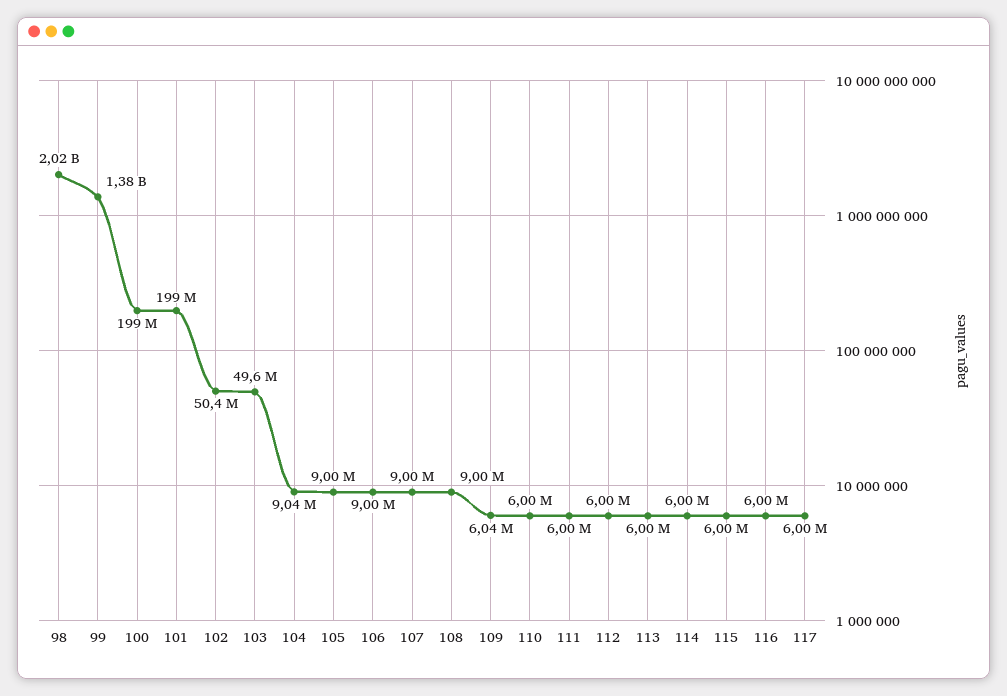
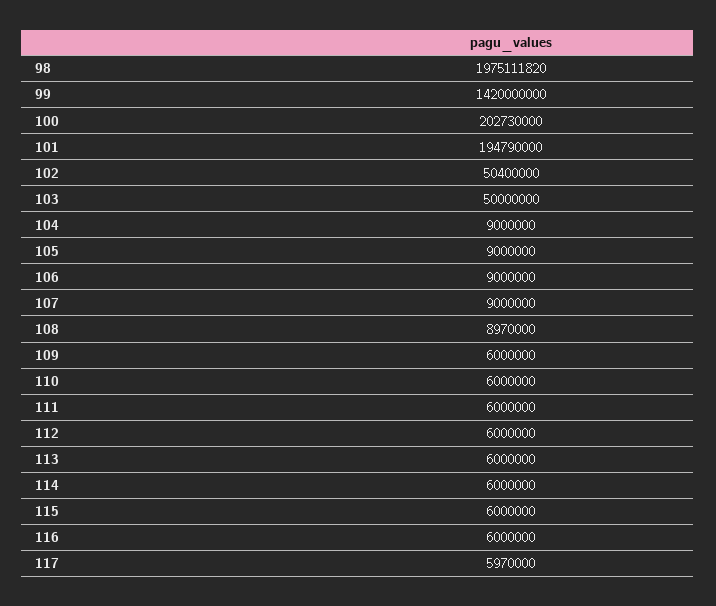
98: 2020000000 -> 1975111820
99: 1380000000 -> 1420000000
100: 199000000 -> 202730000
101: 199000000 -> 194790000
103: 49600000 -> 50000000
104: 9040000 -> 9000000
108: 9000000 -> 8970000
109: 6040000 -> 6000000
117: 6000000 -> 5970000

